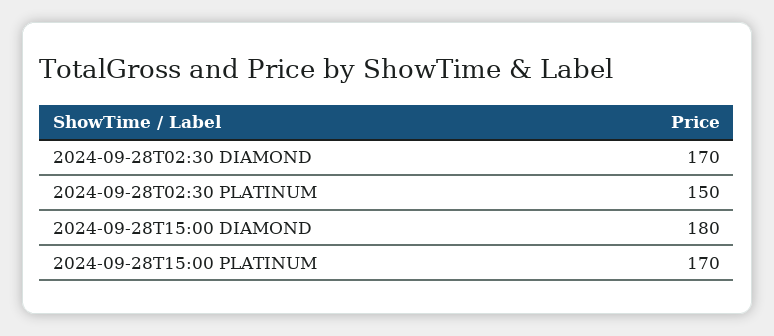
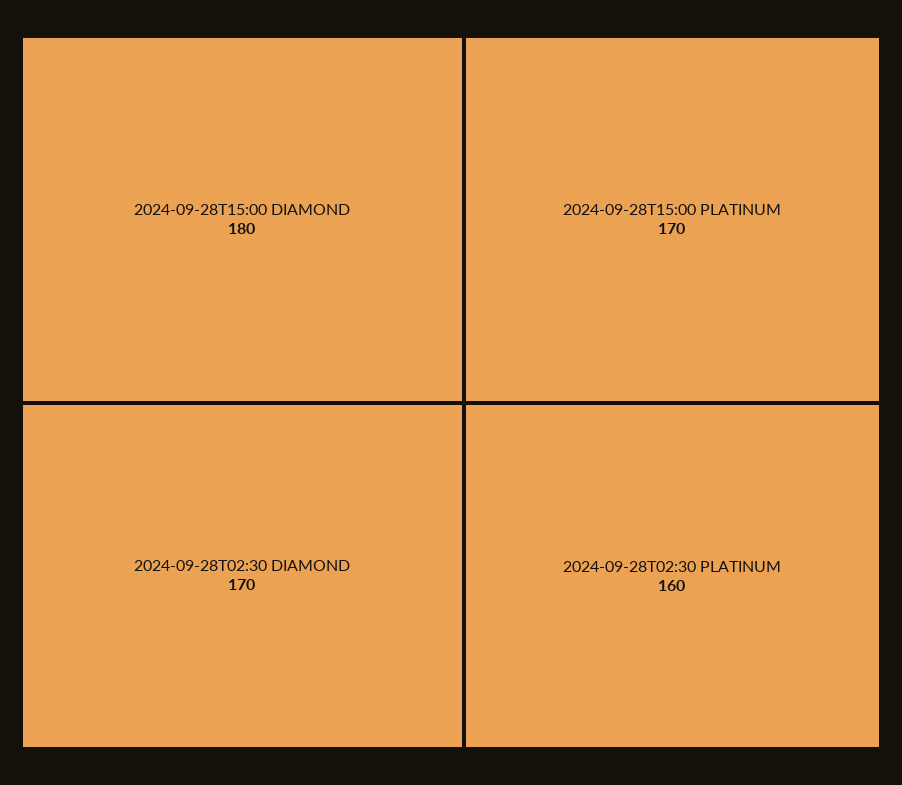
2024-09-28T02:30 PLATINUM: 150 -> 160

